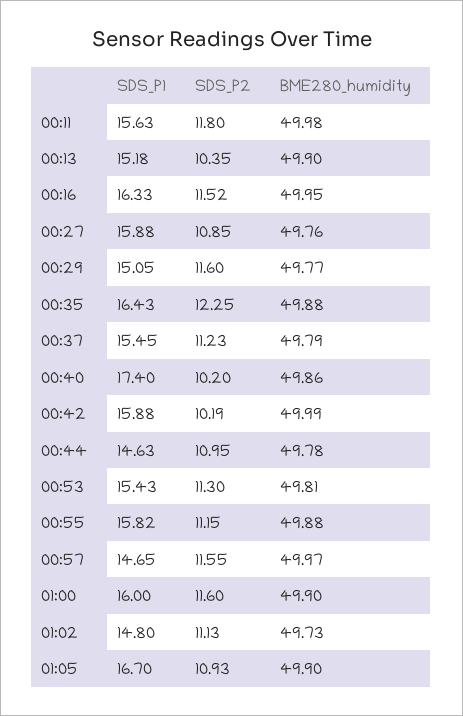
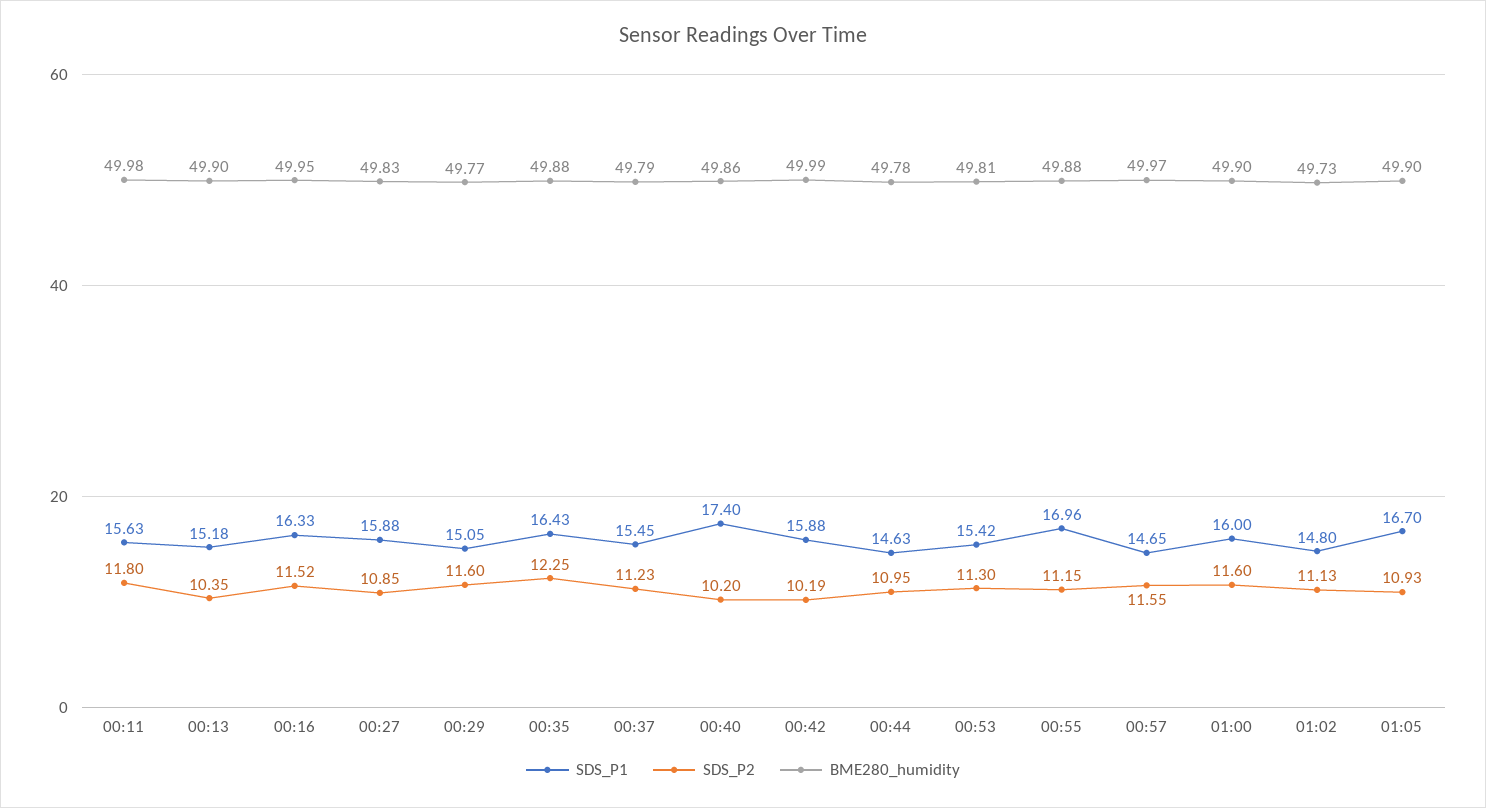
BME280_humidity, 00:27: 49.76 -> 49.83
SDS_P1, 00:53: 15.43 -> 15.42
SDS_P1, 00:55: 15.82 -> 16.96

